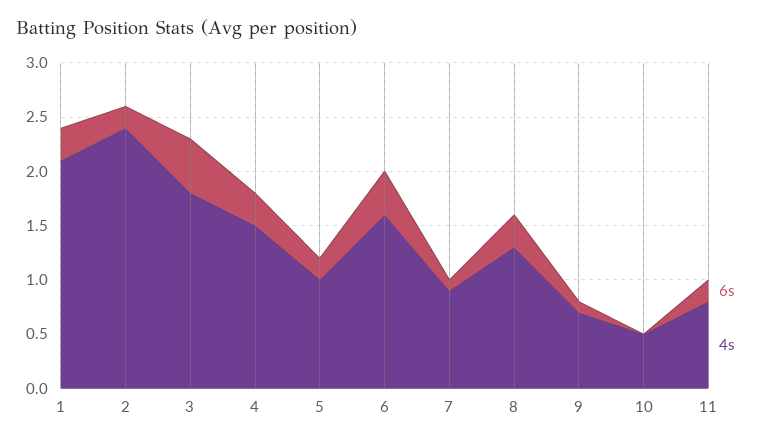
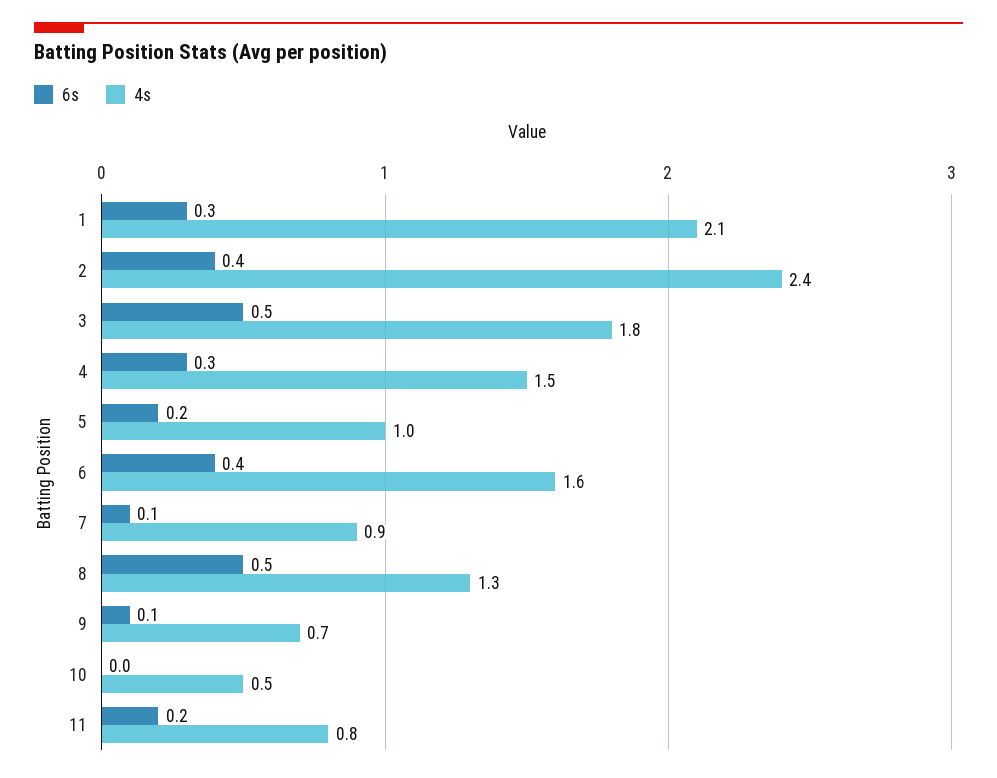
6s, 2: 0.2 -> 0.4
6s, 8: 0.3 -> 0.5

